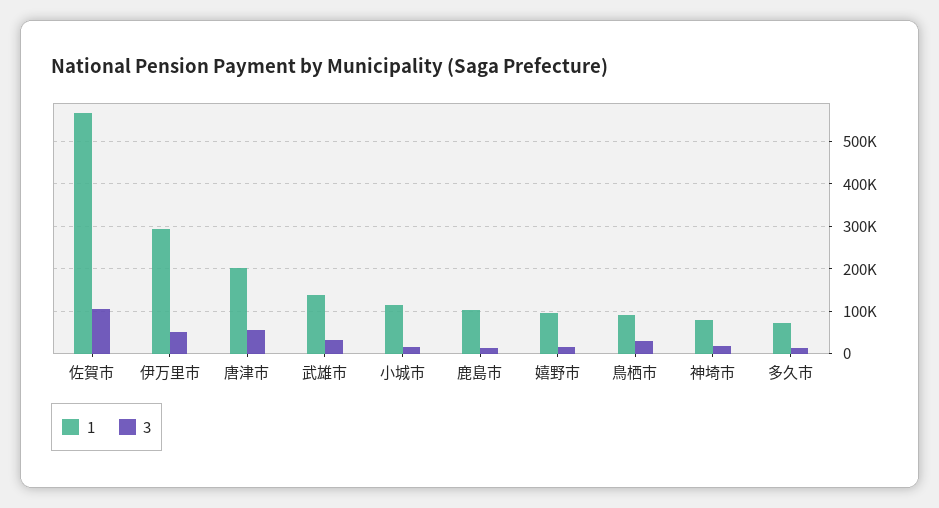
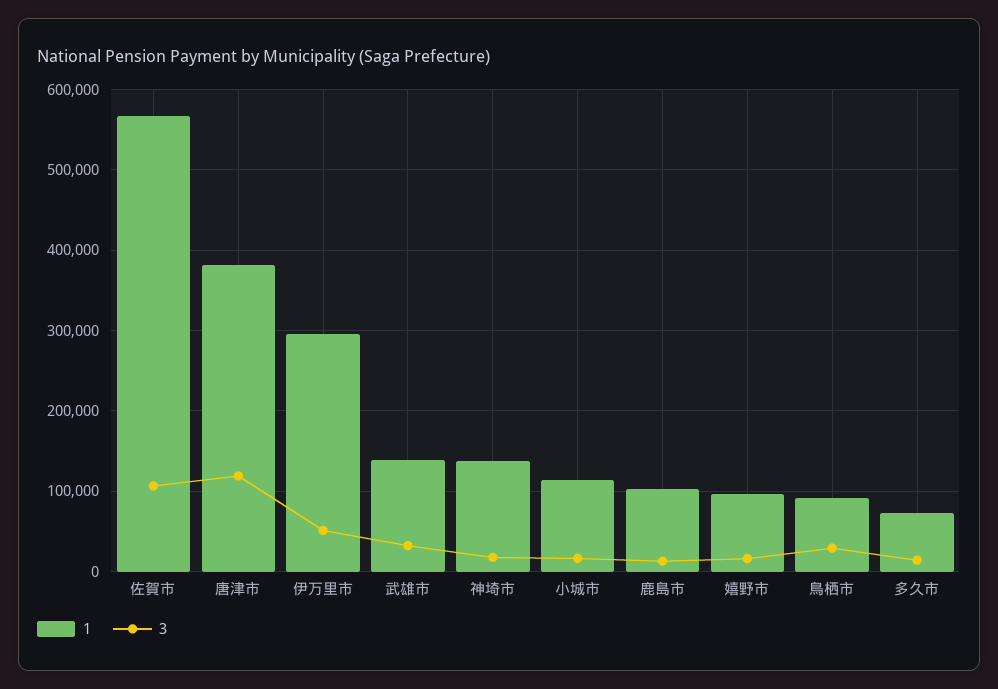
1, 唐津市: 200000 -> 380000
3, 唐津市: 60000 -> 120000
1, 神埼市: 80000 -> 140000

